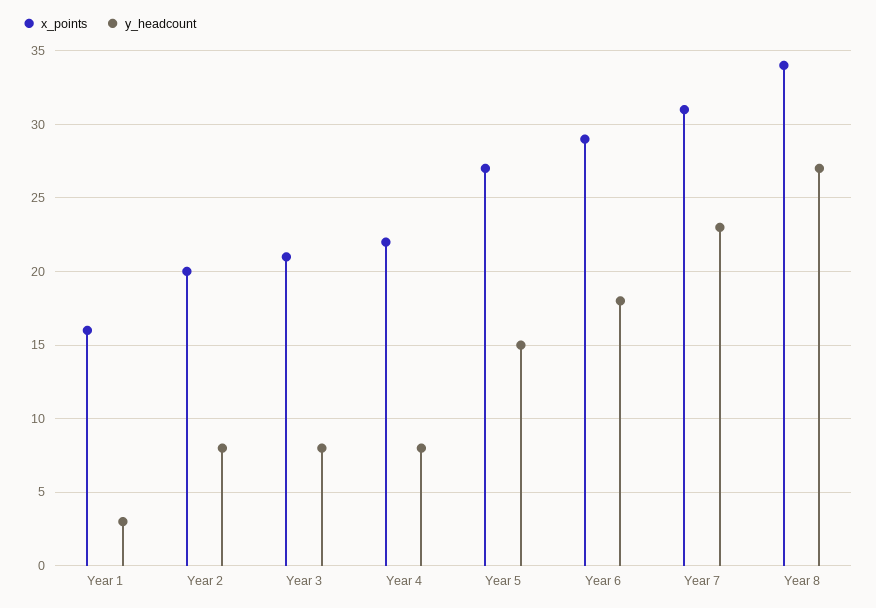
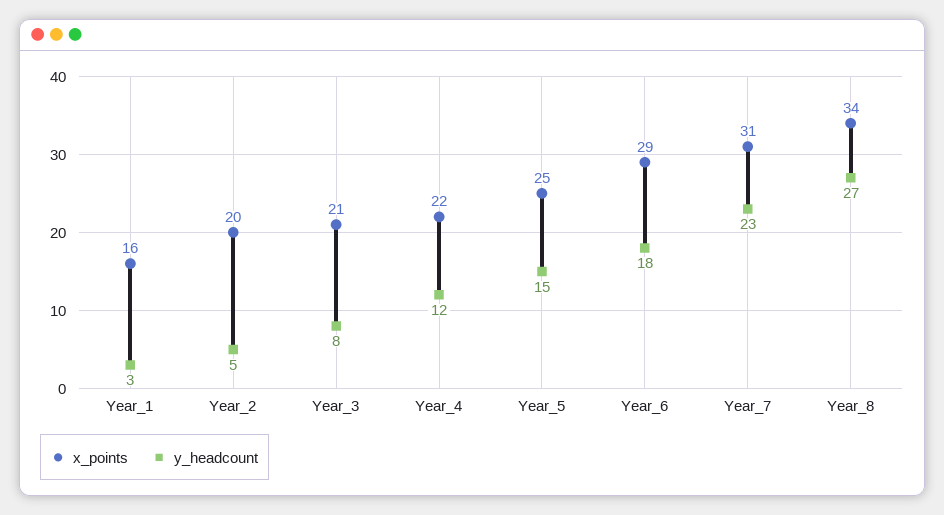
y_headcount, Year 2: 8 -> 5
y_headcount, Year 4: 8 -> 12
x_points, Year 5: 27 -> 25

